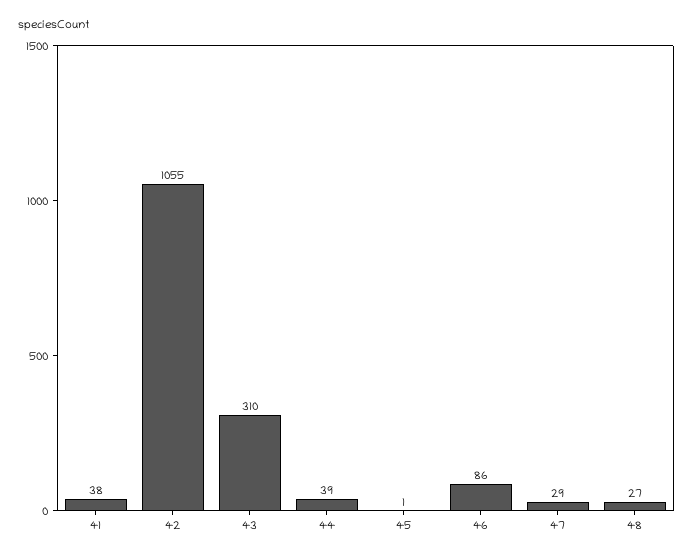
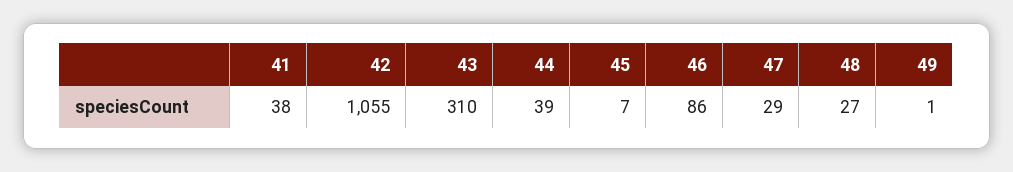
45: 1 -> 7
49: none -> 1

